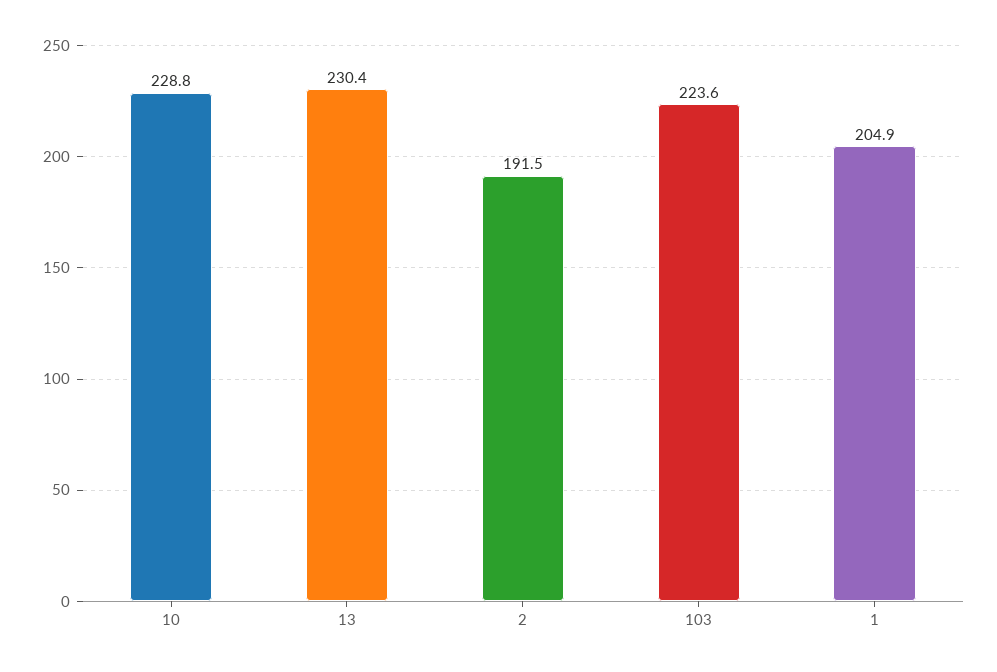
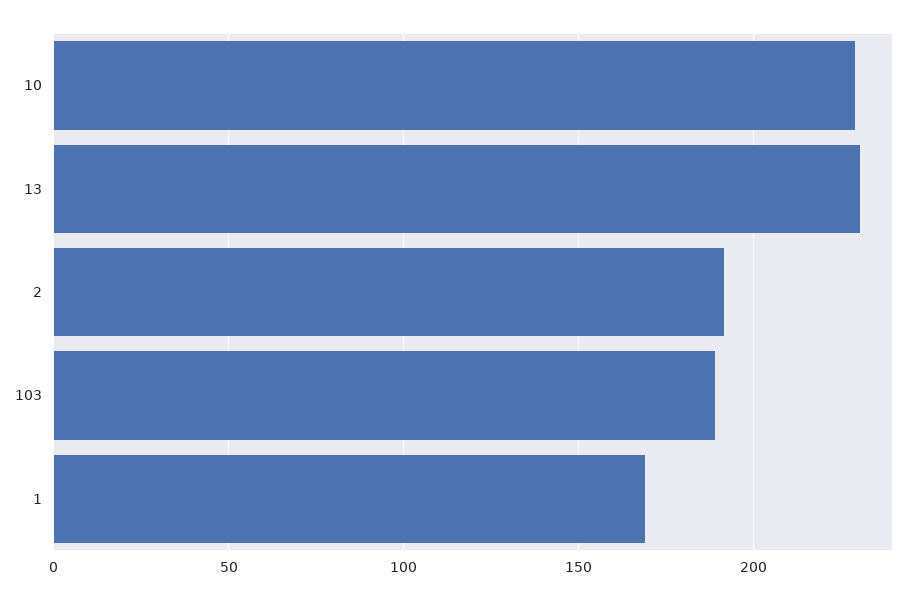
103: 223.6 -> 190
1: 204.9 -> 170

